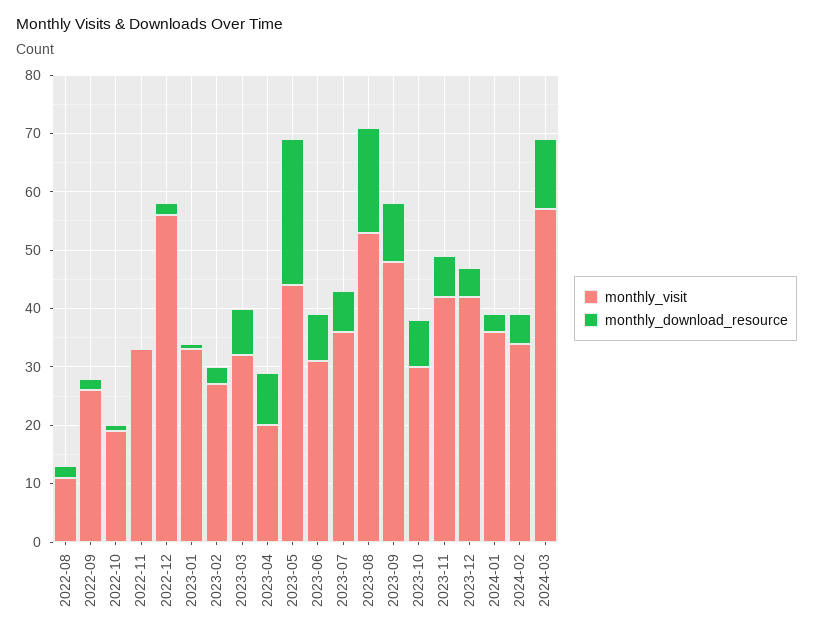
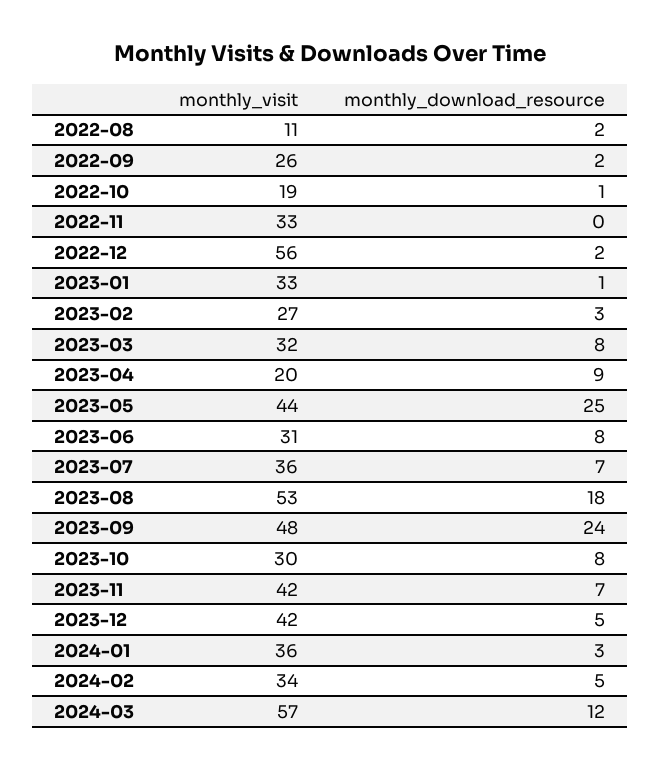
monthly_download_resource, 2023-09: 10 -> 24

